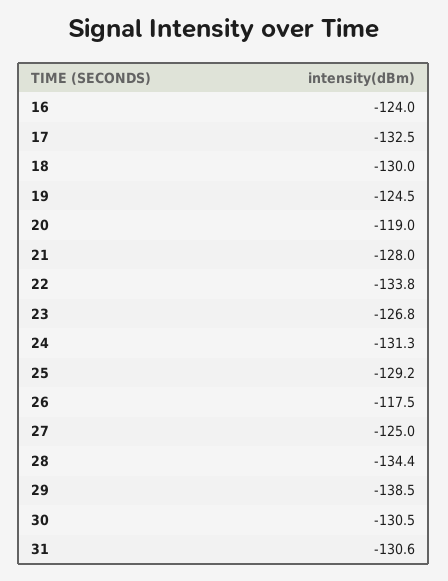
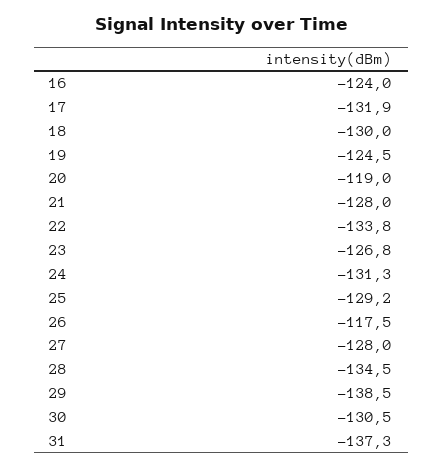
17: -132.5 -> -131.9
27: -125 -> -128
28: -134.4 -> -134.5
31: -130.6 -> -137.3

